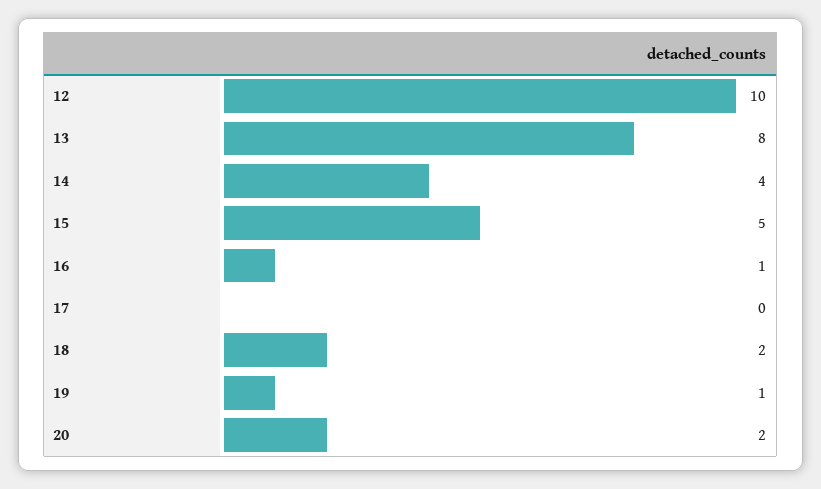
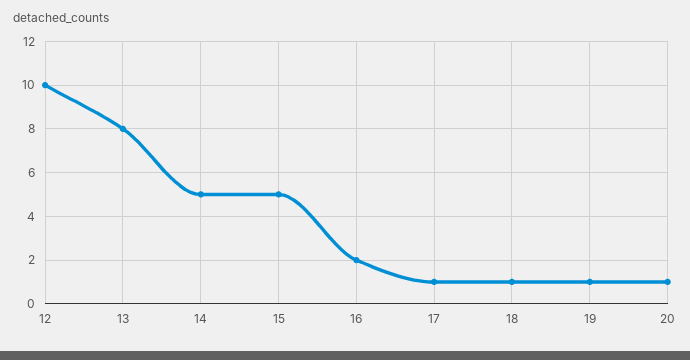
14: 4 -> 5
16: 1 -> 2
17: 0 -> 1
18: 2 -> 1
20: 2 -> 1

